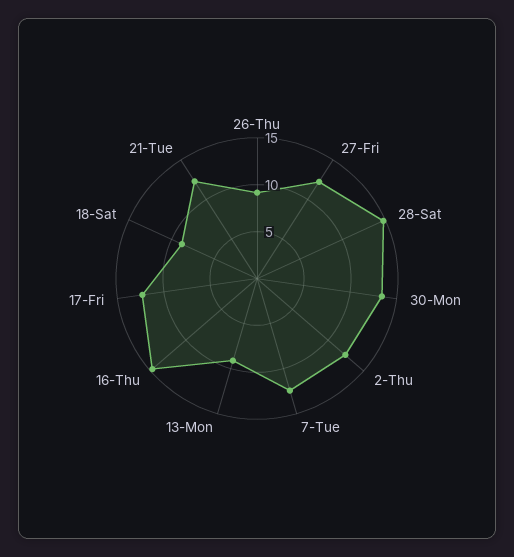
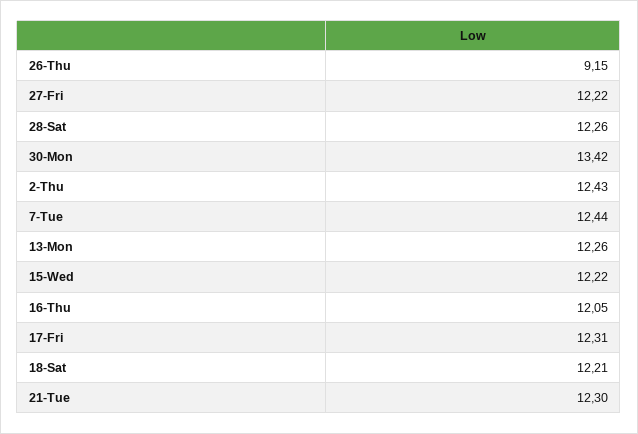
28-Sat: 15 -> 12.26
13-Mon: 9 -> 12.26
16-Thu: 15 -> 12.05
18-Sat: 9 -> 12.21
15-Wed: none -> 12.22

